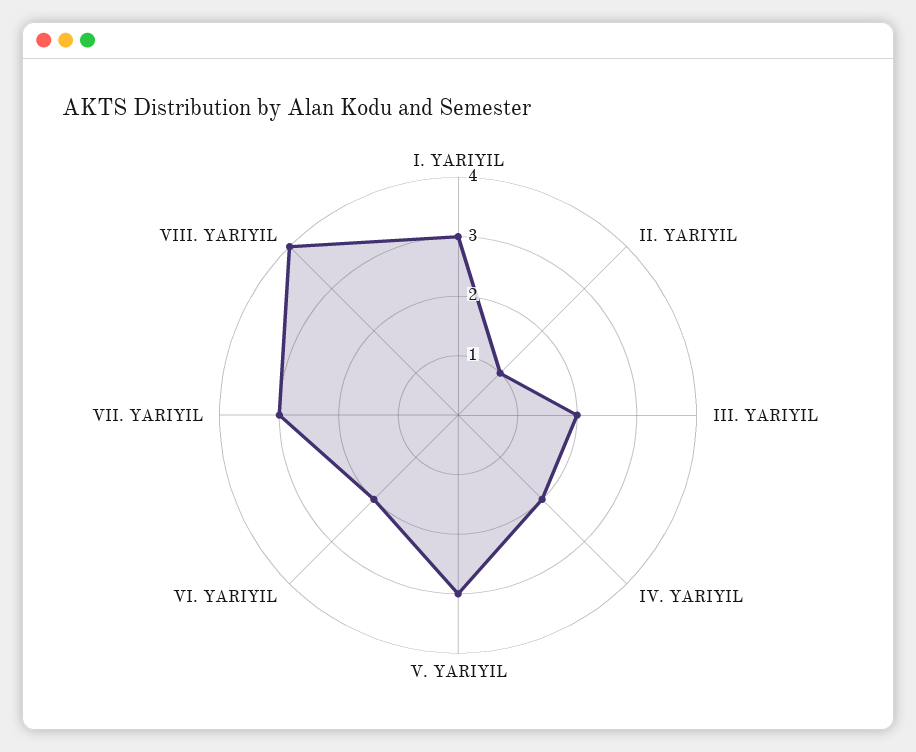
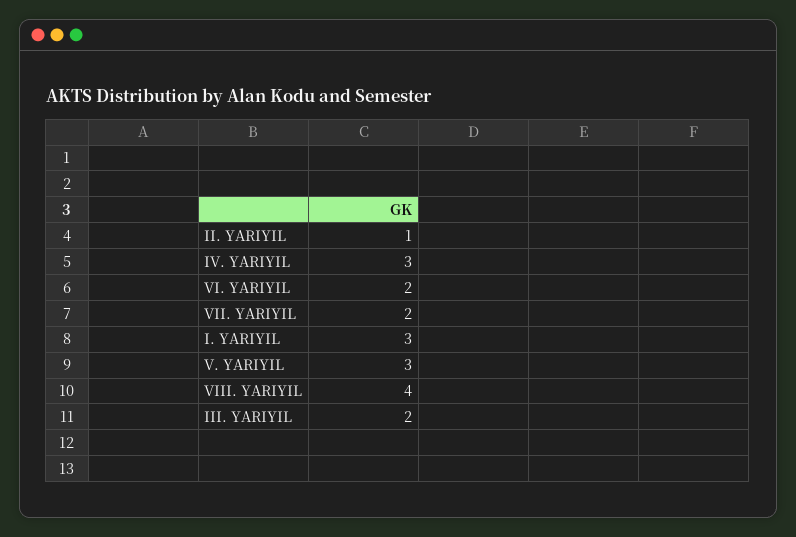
IV. YARIYIL: 2 -> 3
VII. YARIYIL: 3 -> 2

